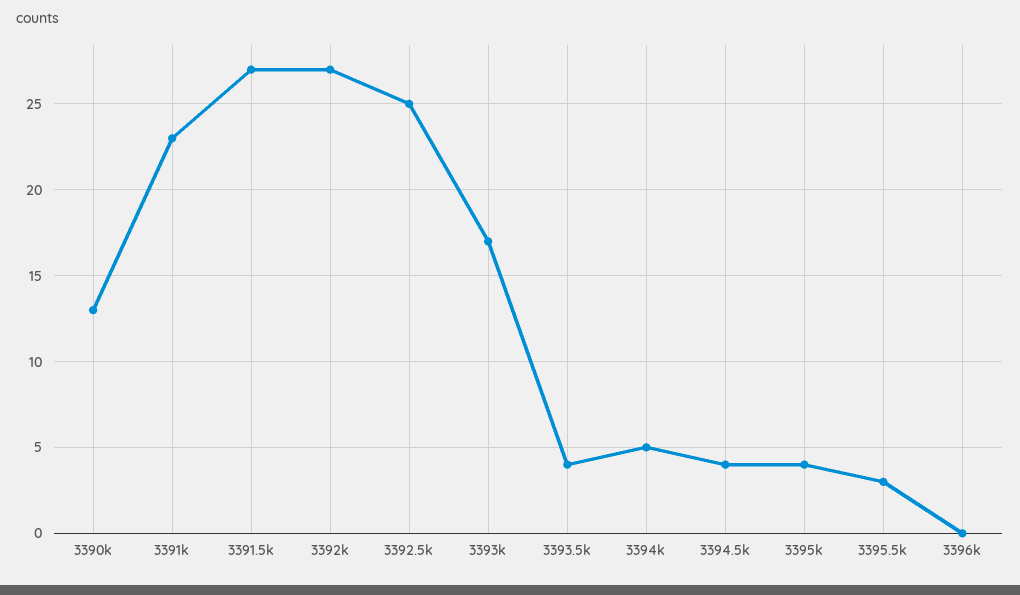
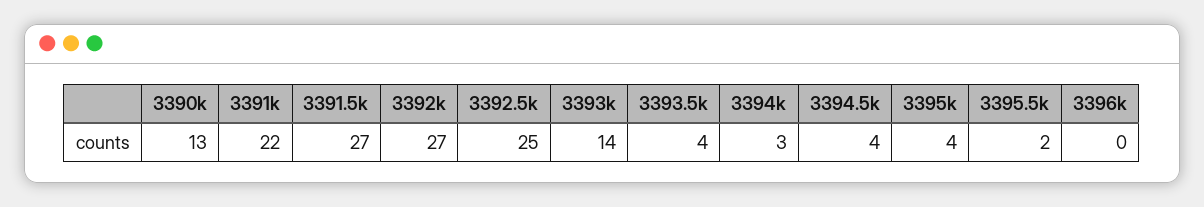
3391k: 23 -> 22
3393k: 17 -> 14
3394k: 5 -> 3
3395.5k: 3 -> 2

